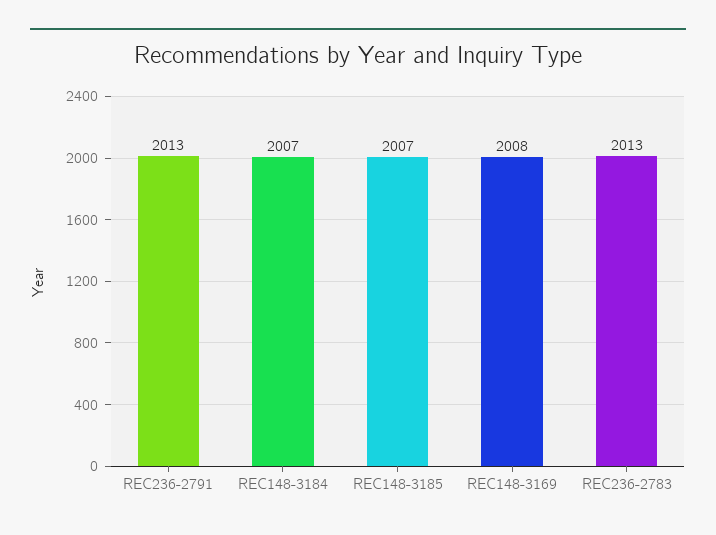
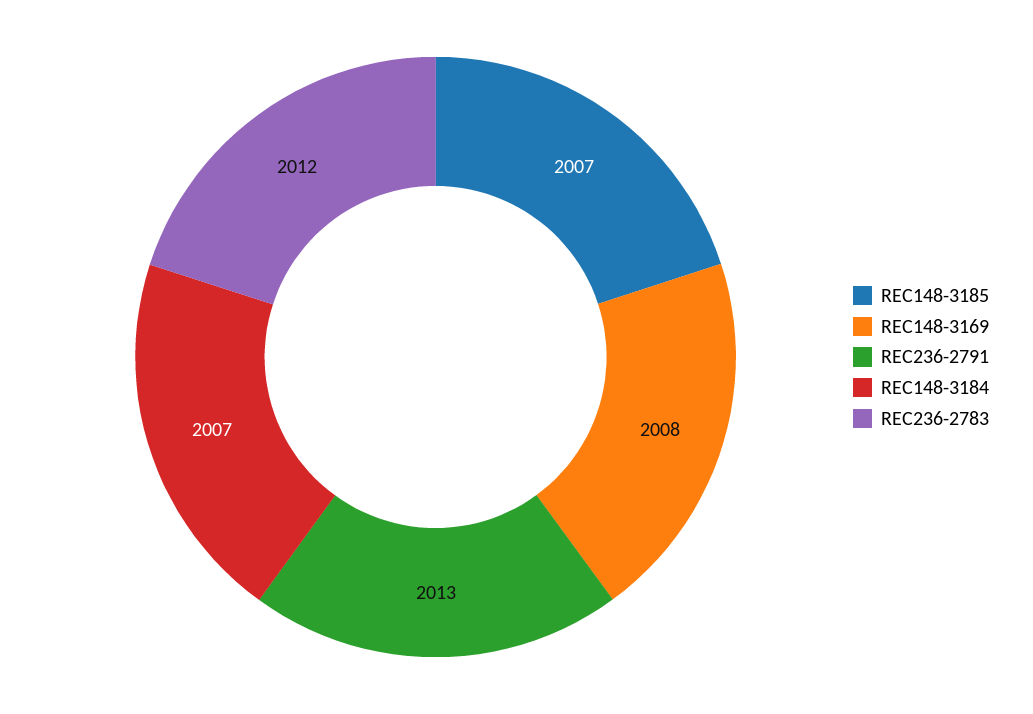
REC236-2783: 2013 -> 2012

